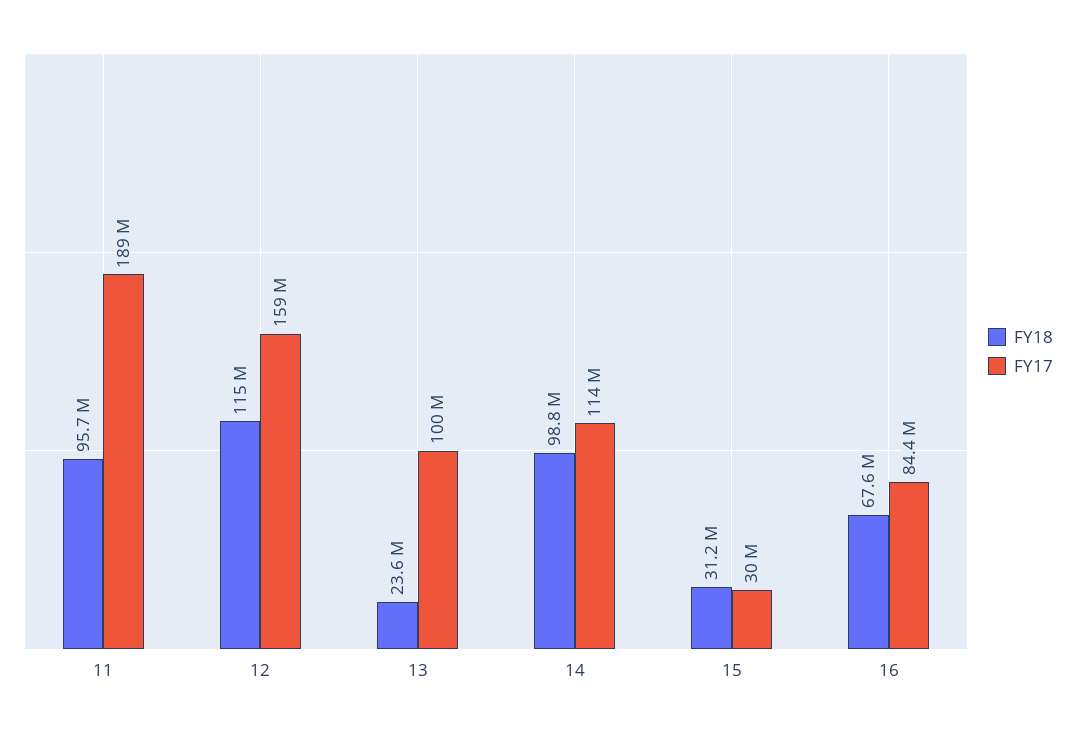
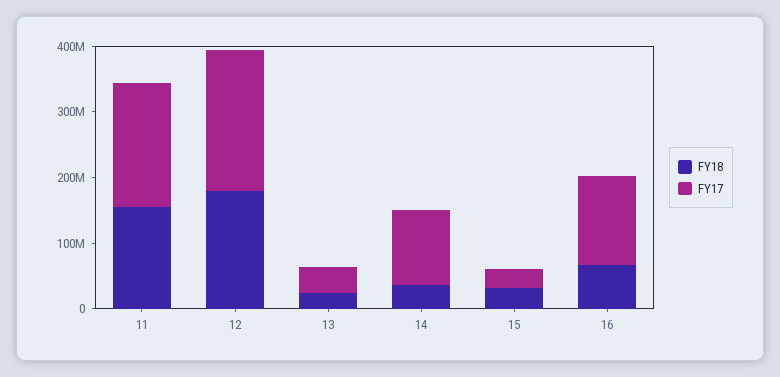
FY18, 11: 95700000 -> 160000000
FY18, 12: 115000000 -> 180000000
FY17, 12: 159000000 -> 220000000
FY17, 13: 100000000 -> 40000000
FY18, 14: 98800000 -> 40000000
FY17, 16: 84400000 -> 140000000

